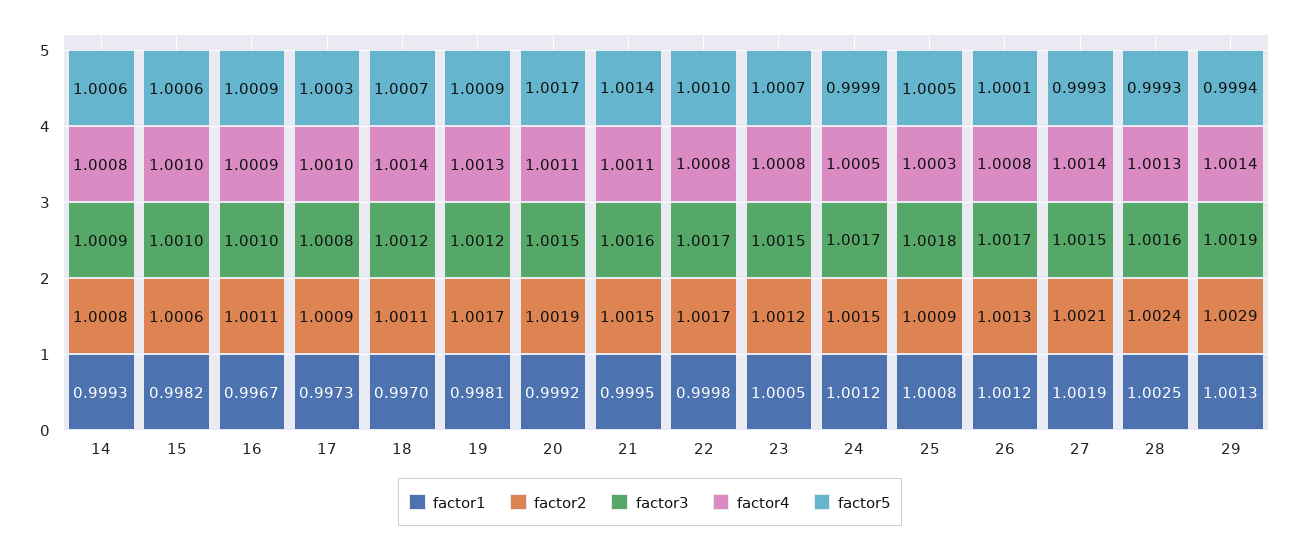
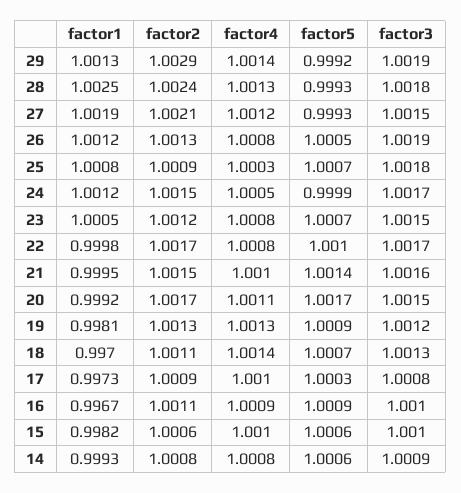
factor3, 18: 1.0012 -> 1.0013
factor2, 19: 1.0017 -> 1.0013
factor2, 20: 1.0019 -> 1.0017
factor4, 21: 1.0011 -> 1.001
factor5, 25: 1.0005 -> 1.0007
factor3, 26: 1.0017 -> 1.0019
factor5, 26: 1.0001 -> 1.0005
factor4, 27: 1.0014 -> 1.0012
factor3, 28: 1.0016 -> 1.0018
factor5, 29: 0.9994 -> 0.9992

